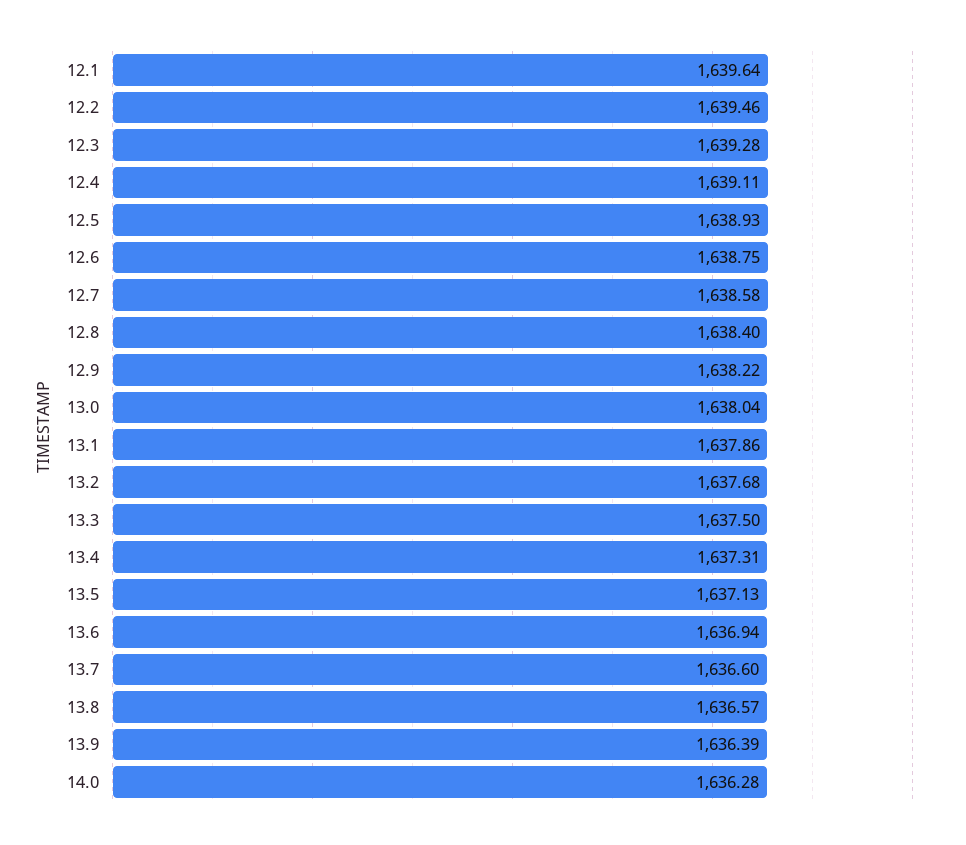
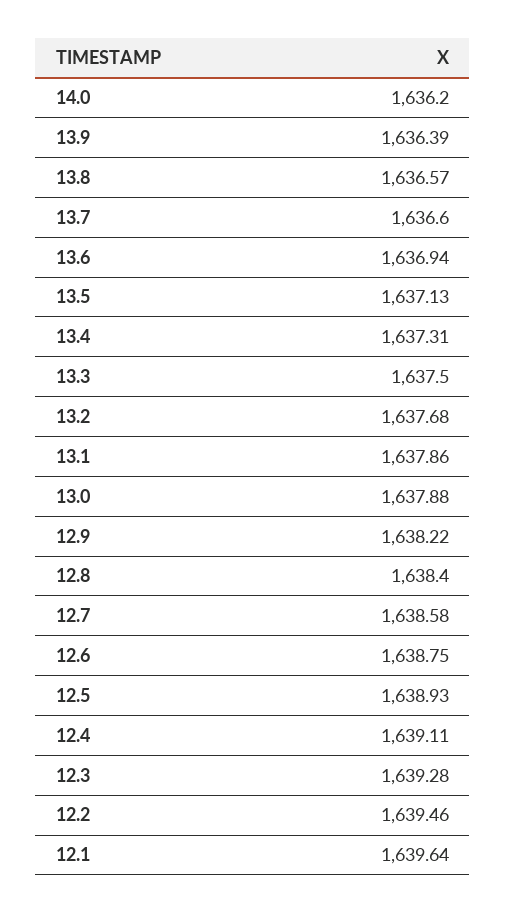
13.0: 1638.04 -> 1637.88
14.0: 1636.28 -> 1636.2

